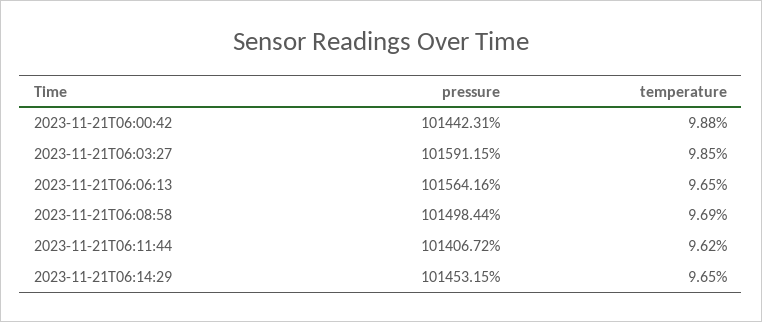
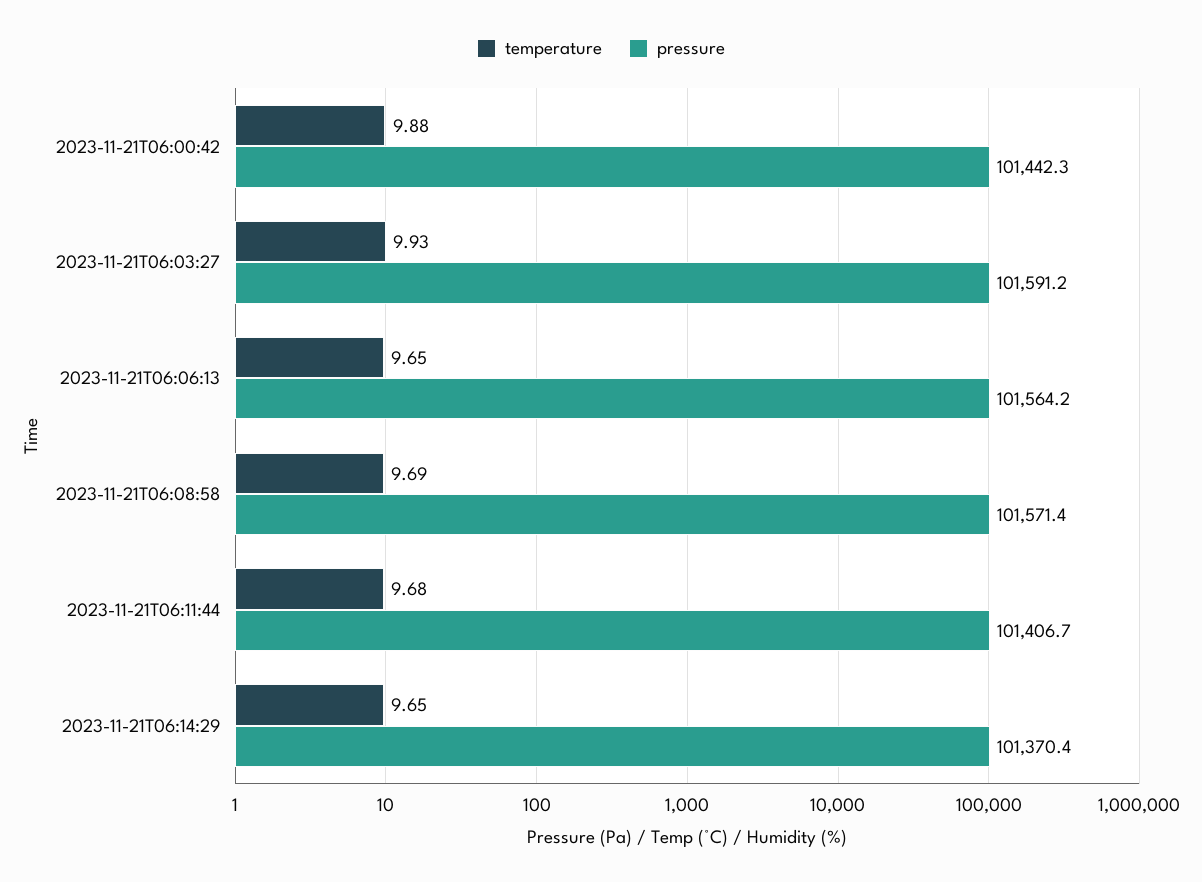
temperature, 2023-11-21T06:03:27: 9.85 -> 9.93
pressure, 2023-11-21T06:08:58: 101498.44 -> 101571.4
temperature, 2023-11-21T06:11:44: 9.62 -> 9.68
pressure, 2023-11-21T06:14:29: 101453.15 -> 101370.4

